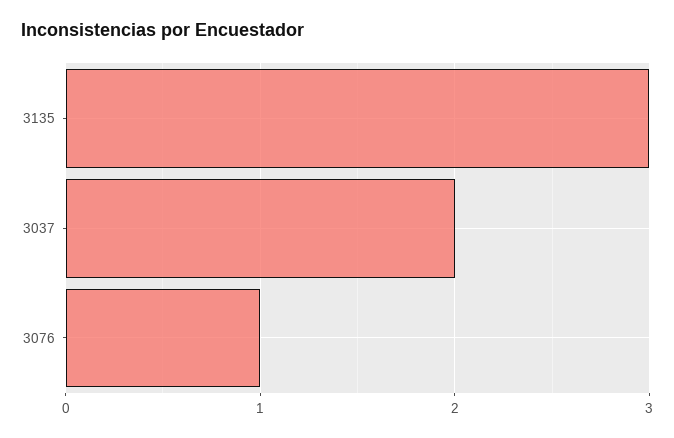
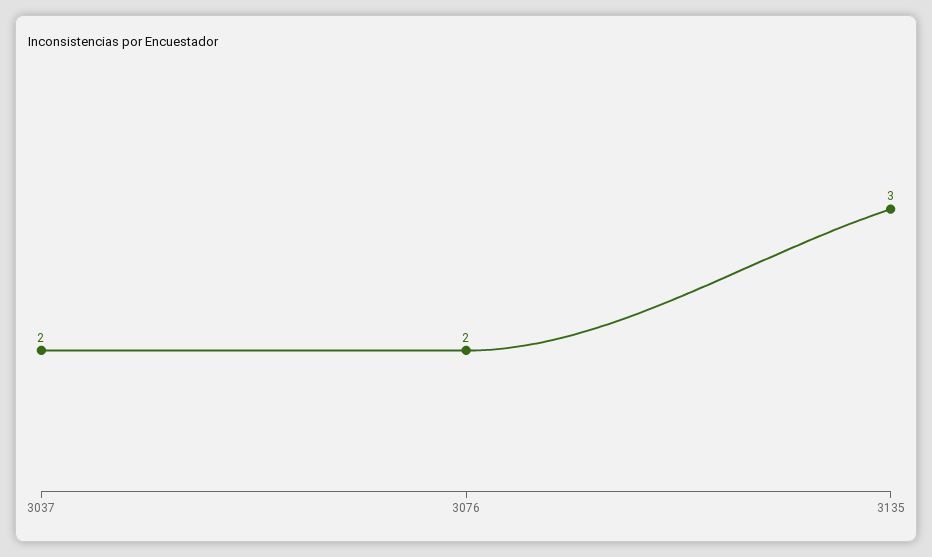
3076: 1 -> 2

